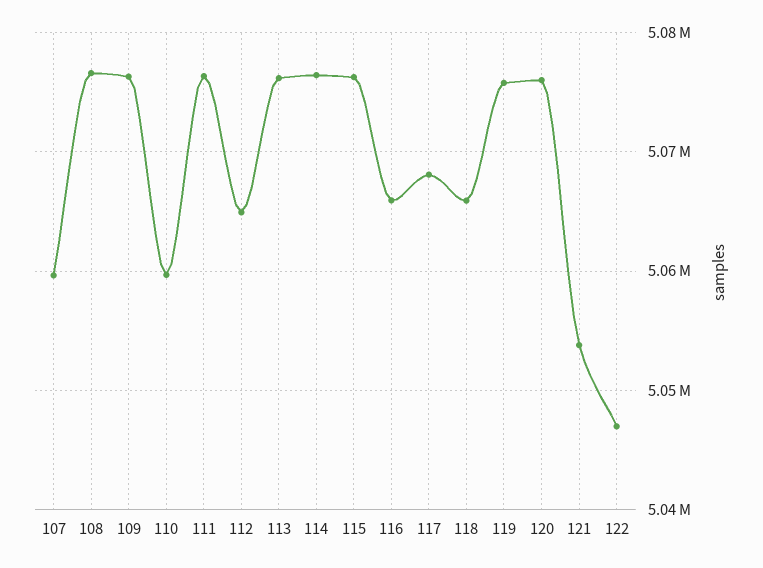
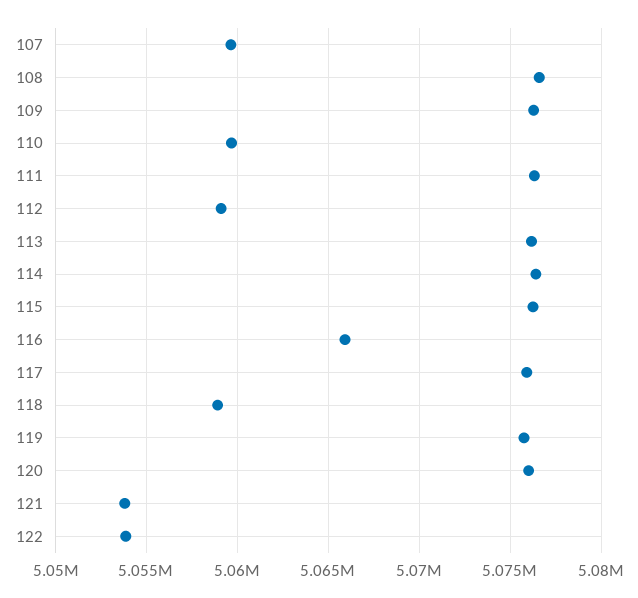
112: 5065000 -> 5059000
117: 5068000 -> 5076000
118: 5066000 -> 5059000
122: 5047000 -> 5054000

